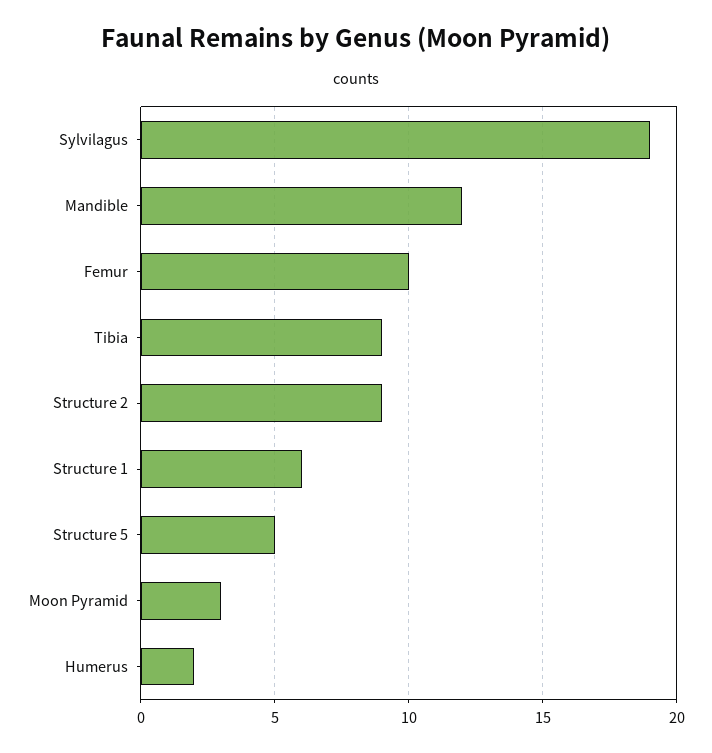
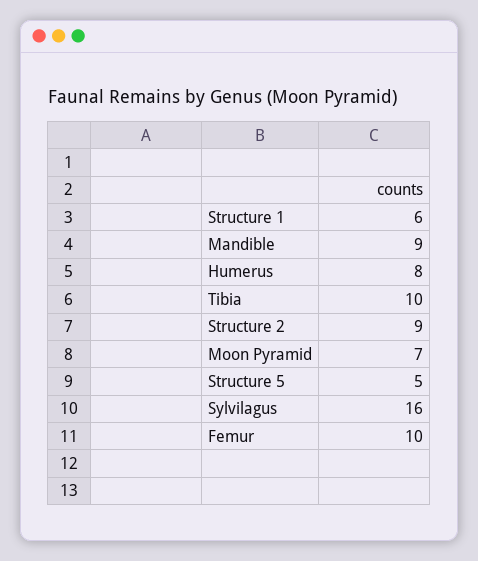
Sylvilagus: 19 -> 16
Mandible: 12 -> 9
Tibia: 9 -> 10
Moon Pyramid: 3 -> 7
Humerus: 2 -> 8

